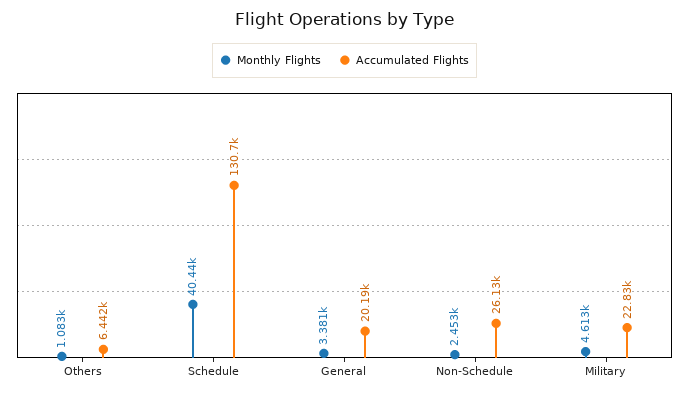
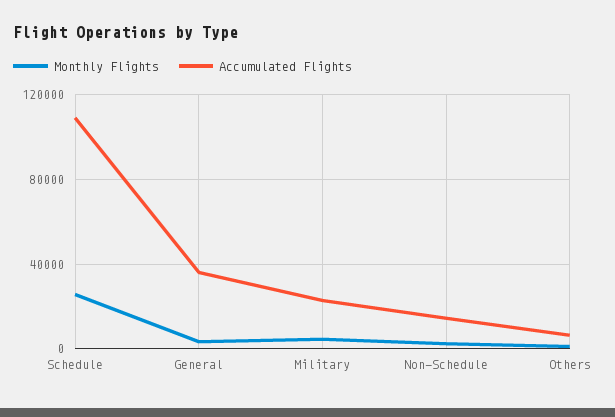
Monthly Flights, Schedule: 40440 -> 25000
Accumulated Flights, Schedule: 130700 -> 110000
Accumulated Flights, General: 20190 -> 35000
Accumulated Flights, Non-Schedule: 26130 -> 15000

